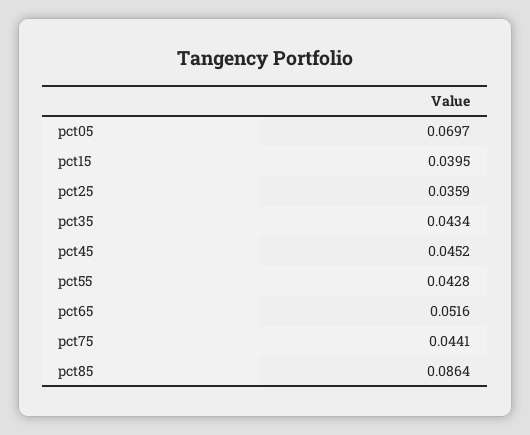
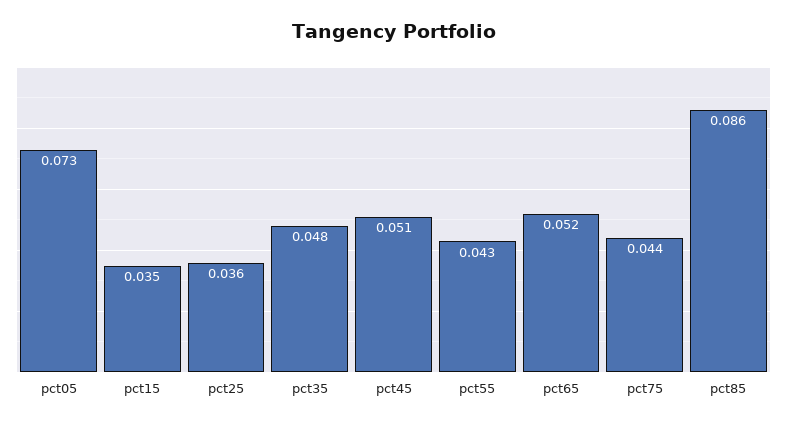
pct05: 0.0697 -> 0.073
pct15: 0.0395 -> 0.035
pct35: 0.0434 -> 0.048
pct45: 0.0452 -> 0.051

